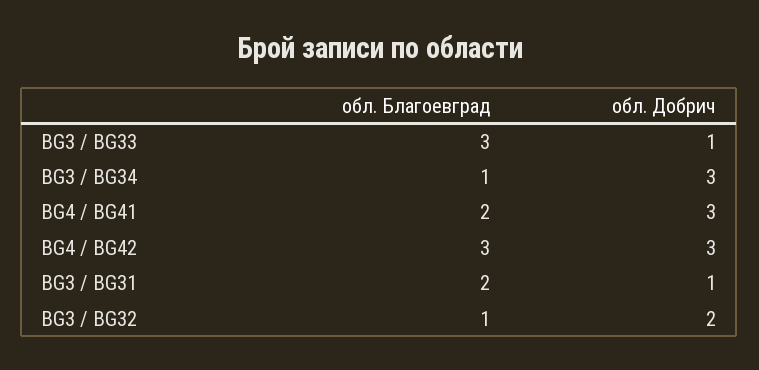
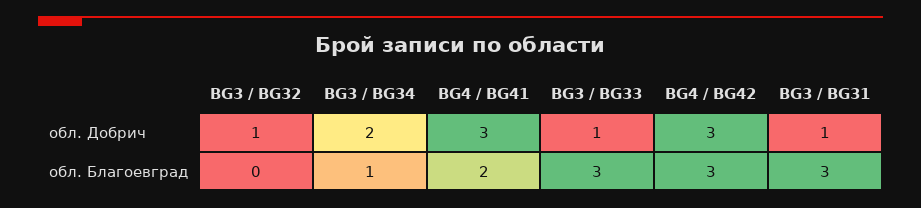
обл. Добрич, BG3 / BG34: 3 -> 2
обл. Благоевград, BG3 / BG31: 2 -> 3
обл. Благоевград, BG3 / BG32: 1 -> 0
обл. Добрич, BG3 / BG32: 2 -> 1

